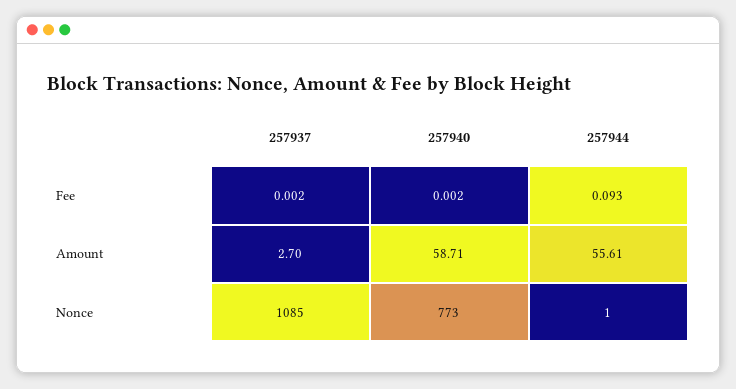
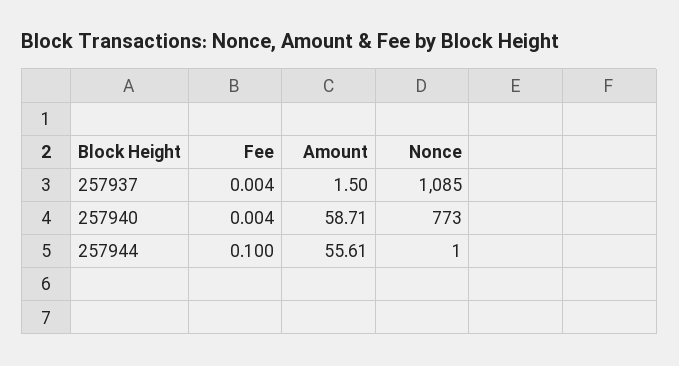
257937, Fee: 0.002 -> 0.004
257940, Fee: 0.002 -> 0.004
257944, Fee: 0.093 -> 0.1
257937, Amount: 2.7 -> 1.5

